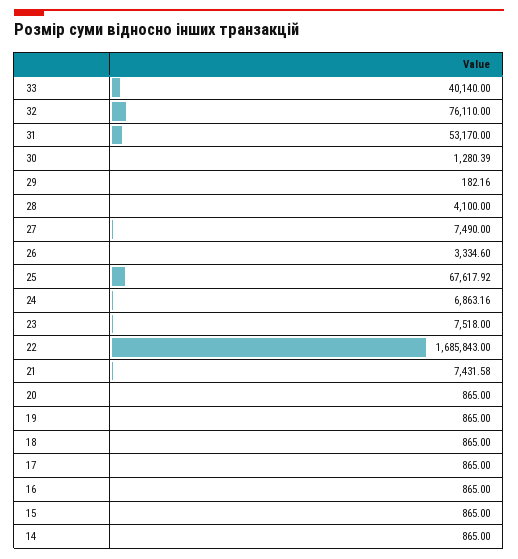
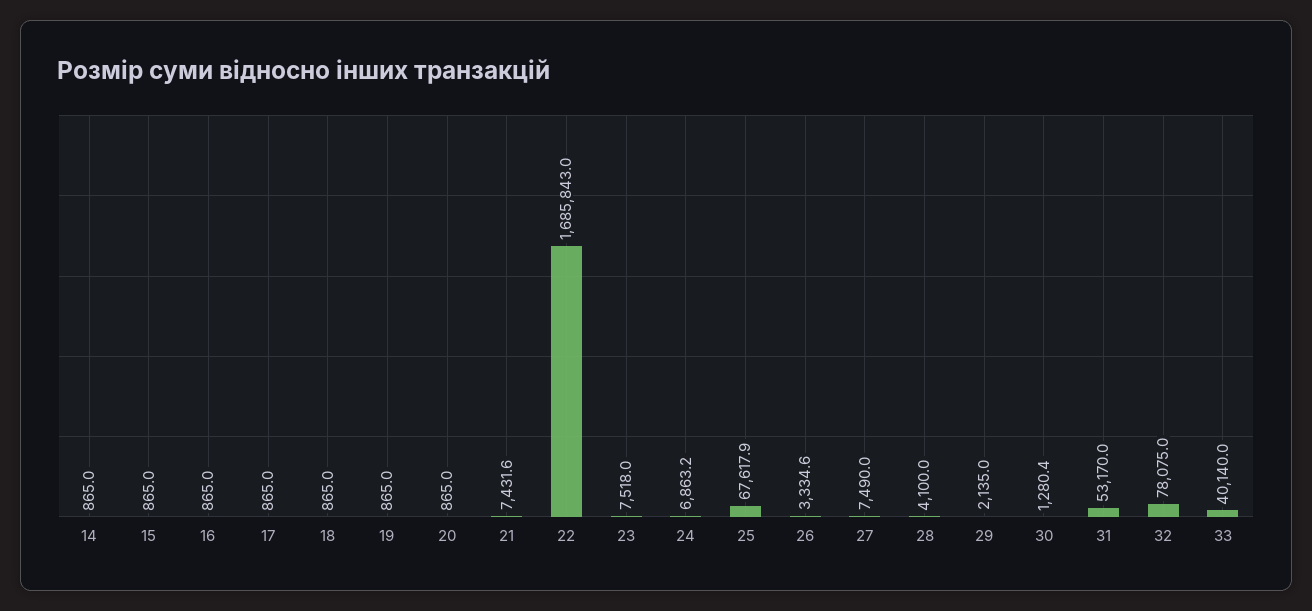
32: 76110 -> 78075
29: 182.16 -> 2135

